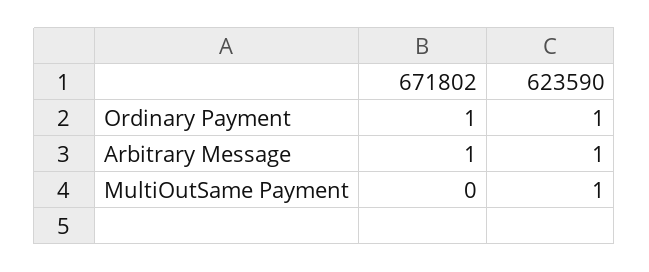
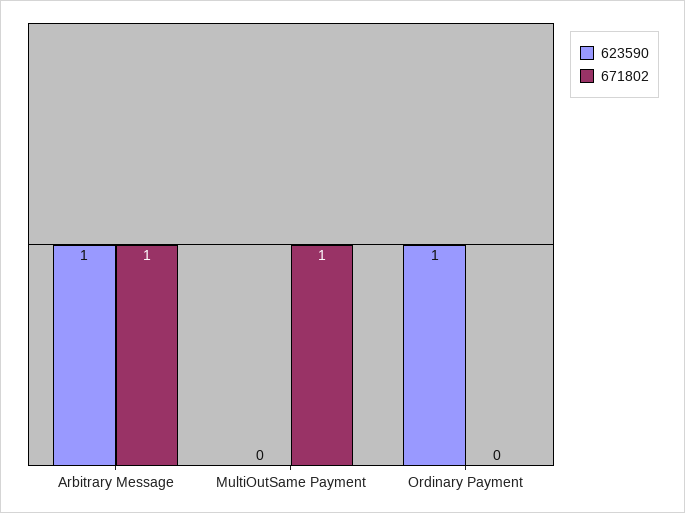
671802, Ordinary Payment: 1 -> 0
671802, MultiOutSame Payment: 0 -> 1
623590, MultiOutSame Payment: 1 -> 0

